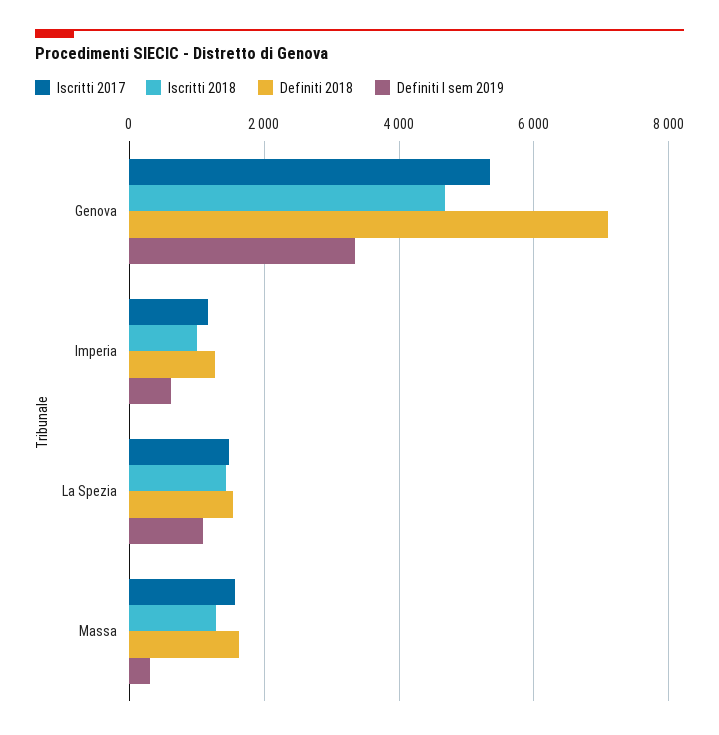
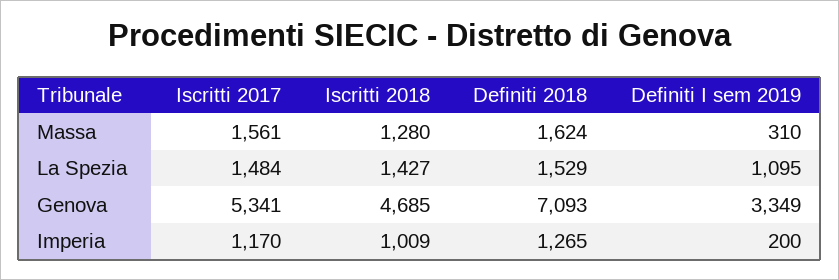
Definiti I sem 2019, Imperia: 600 -> 200

